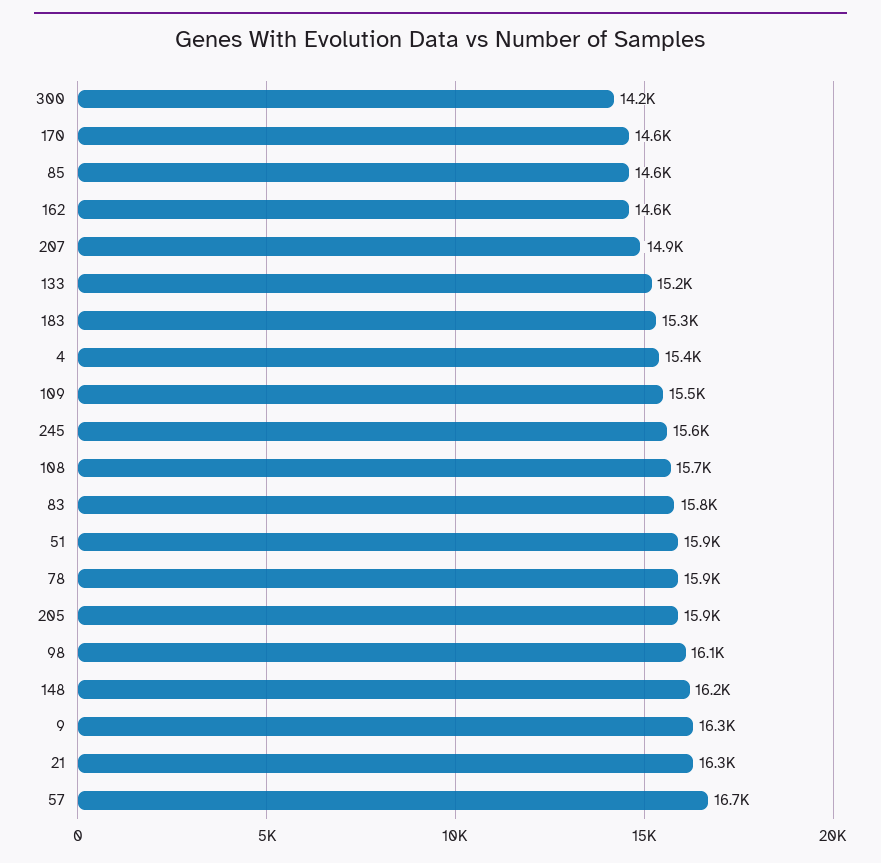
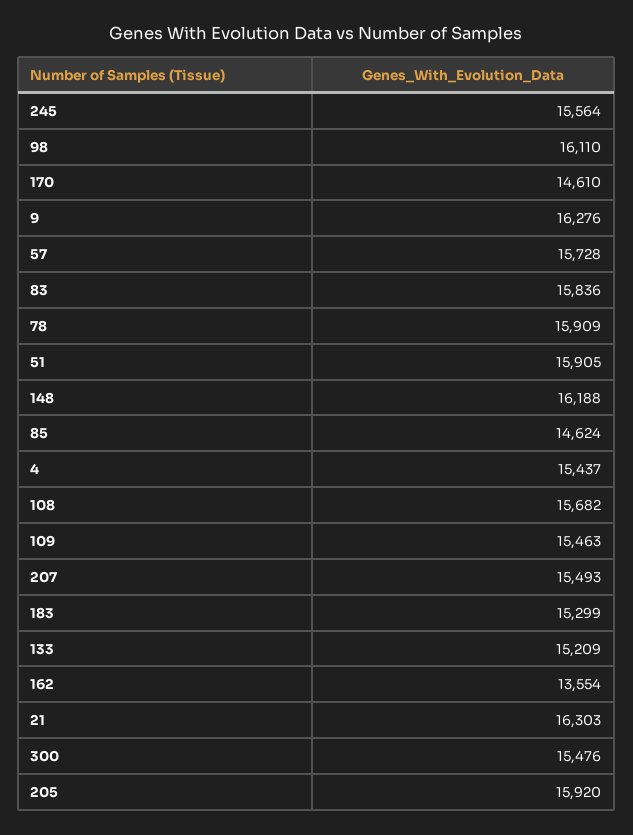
300: 14200 -> 15476
162: 14600 -> 13554
207: 14900 -> 15493
57: 16700 -> 15728

